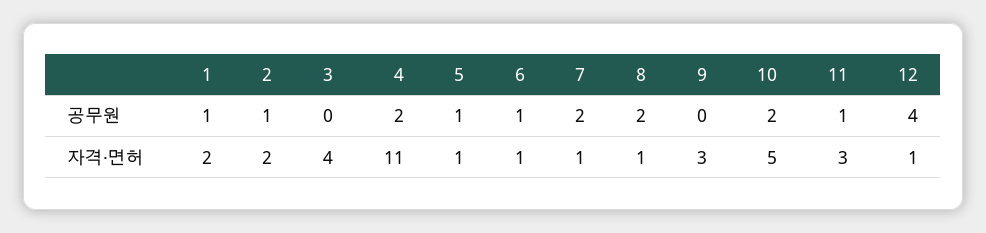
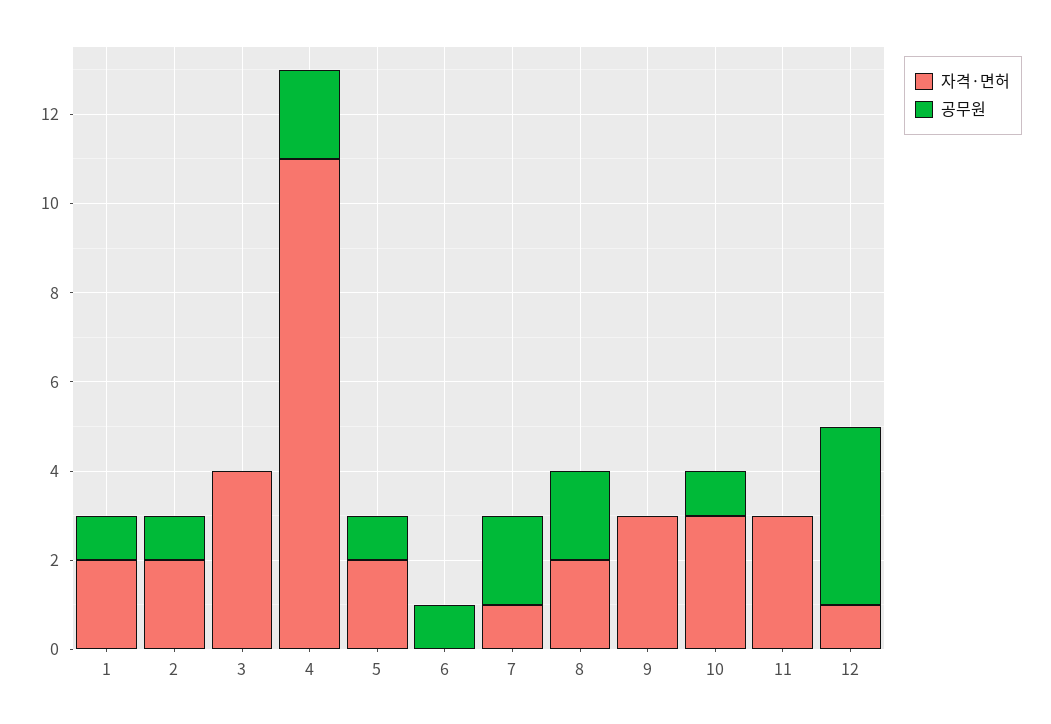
공무원, 10: 2 -> 1
공무원, 11: 1 -> 0
자격·면허, 5: 1 -> 2
자격·면허, 6: 1 -> 0
자격·면허, 8: 1 -> 2
자격·면허, 10: 5 -> 3

